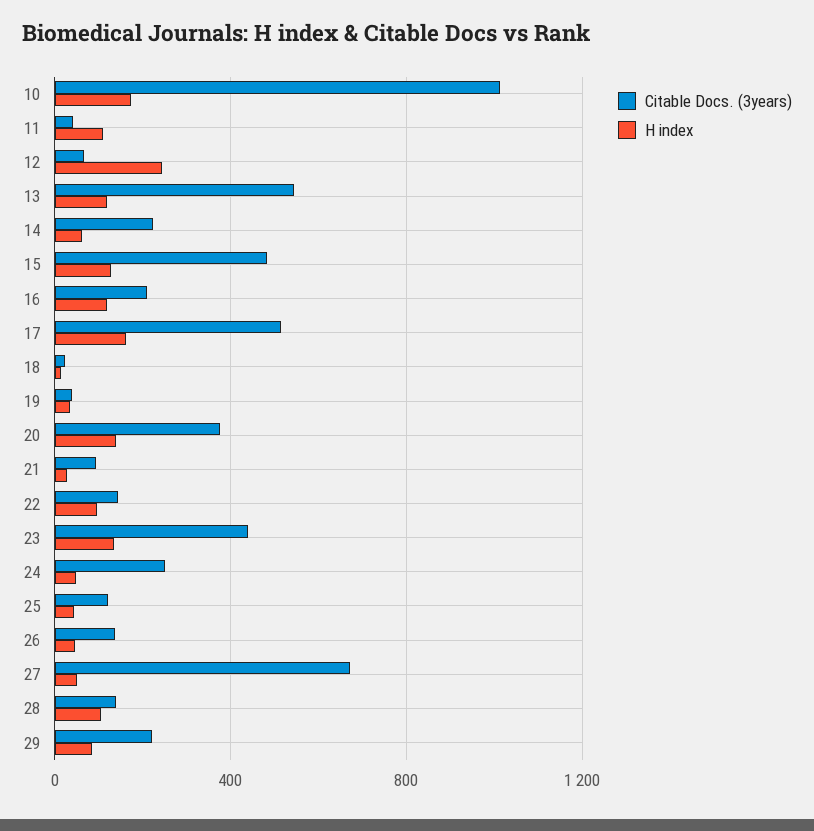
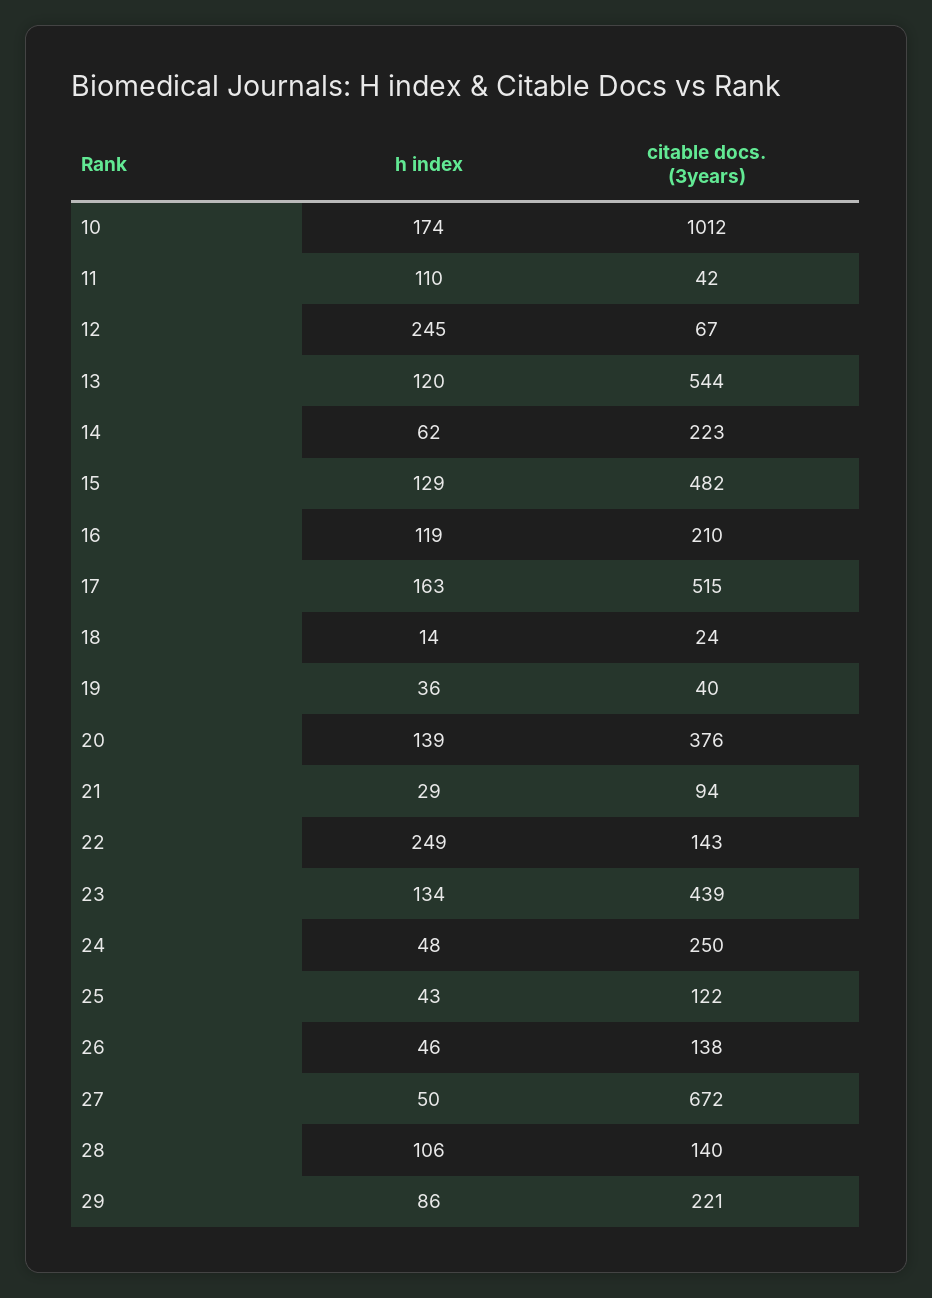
H index, 22: 100 -> 249

